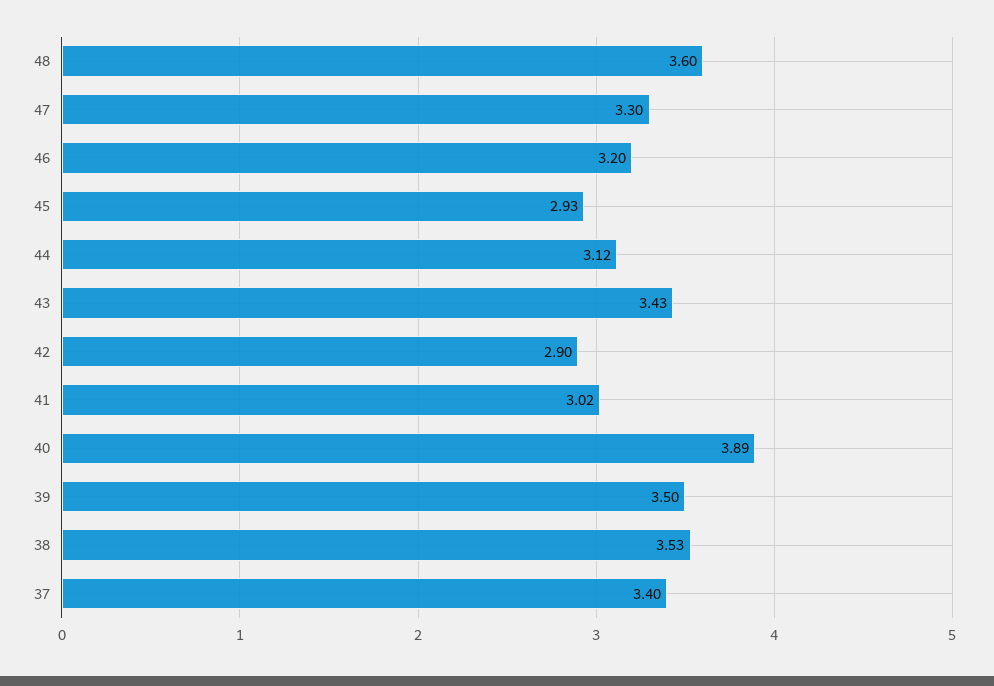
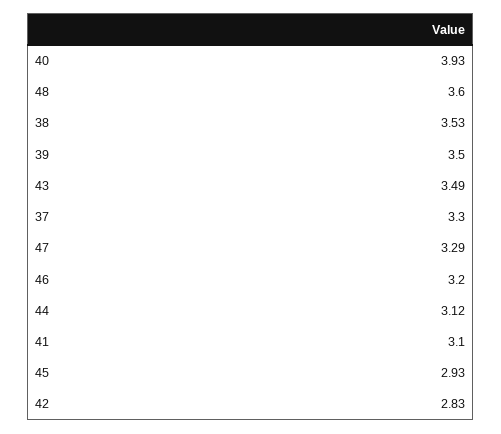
47: 3.3 -> 3.29
43: 3.43 -> 3.49
42: 2.9 -> 2.83
41: 3.02 -> 3.1
40: 3.89 -> 3.93
37: 3.4 -> 3.3

